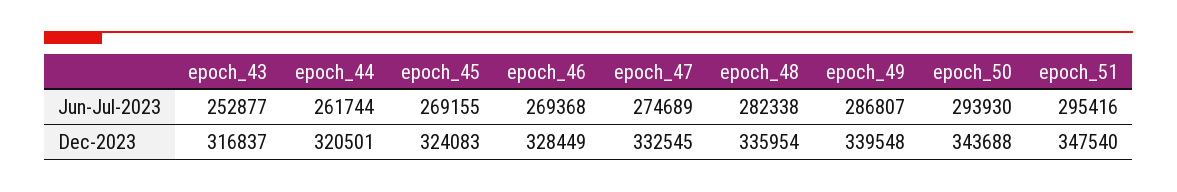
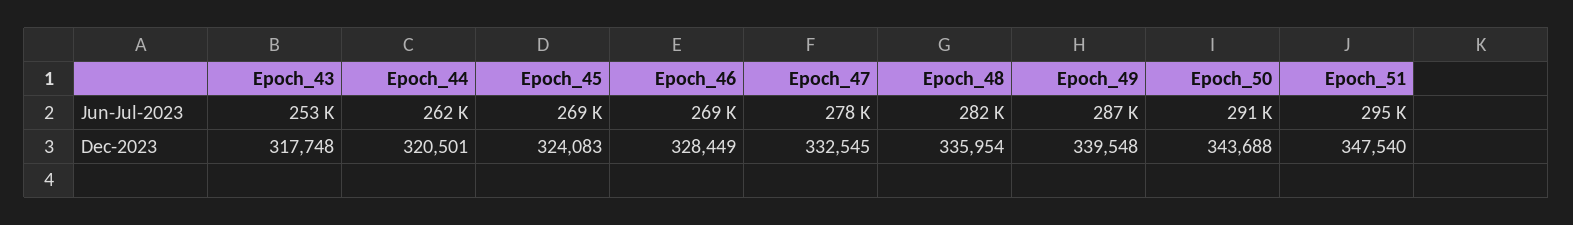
epoch_47, Jun-Jul-2023: 274689 -> 278000
epoch_50, Jun-Jul-2023: 293930 -> 291000
epoch_43, Dec-2023: 316837 -> 317748

